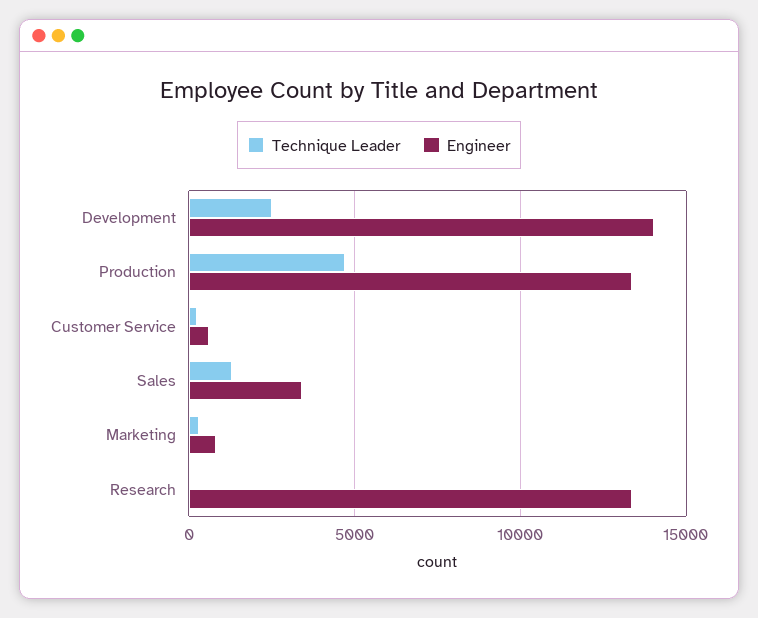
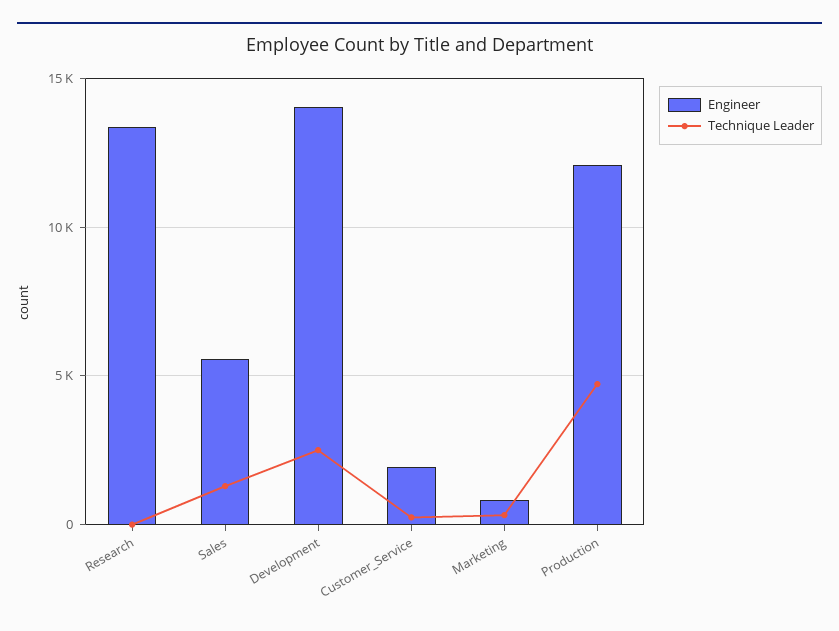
Engineer, Production: 13500 -> 12000
Engineer, Customer Service: 500 -> 2000
Engineer, Sales: 3500 -> 5500

